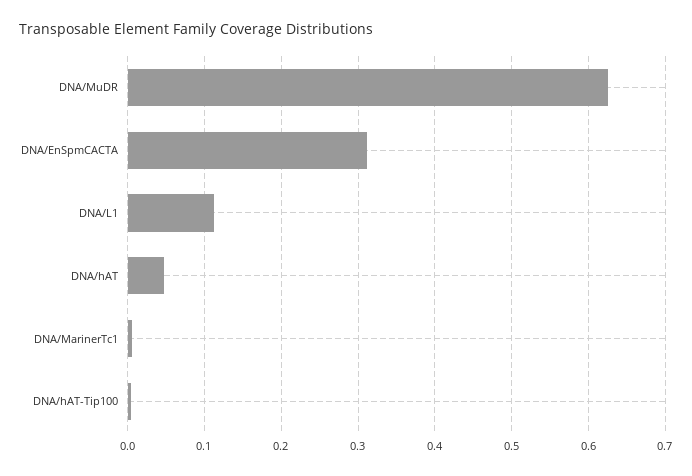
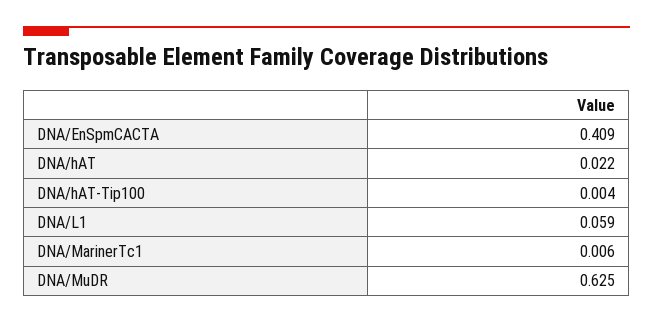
DNA/EnSpmCACTA: 0.31 -> 0.409
DNA/L1: 0.11 -> 0.059
DNA/hAT: 0.05 -> 0.022

